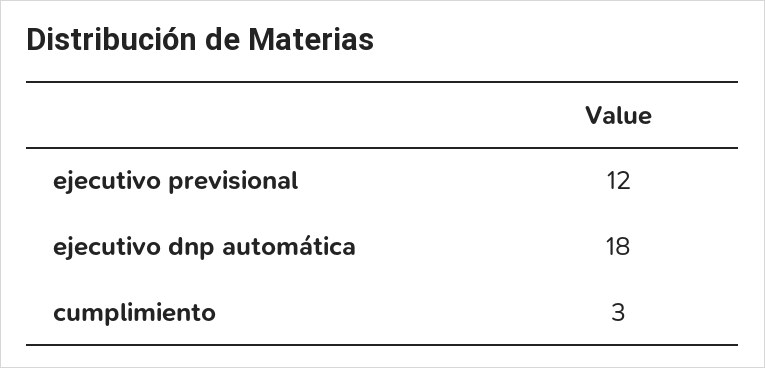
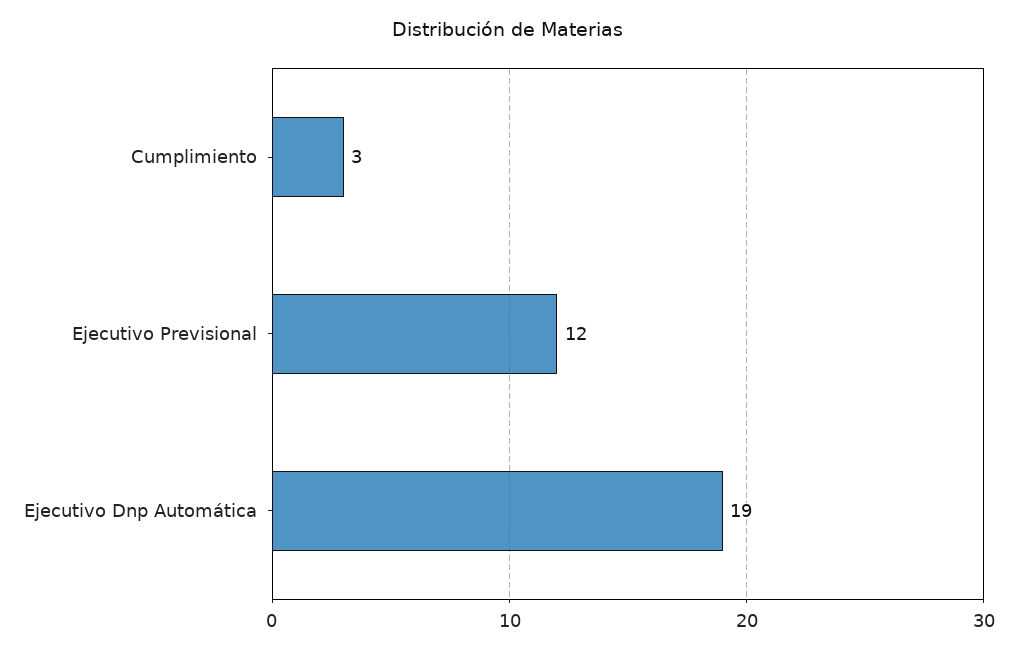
ejecutivo dnp automática: 18 -> 19

